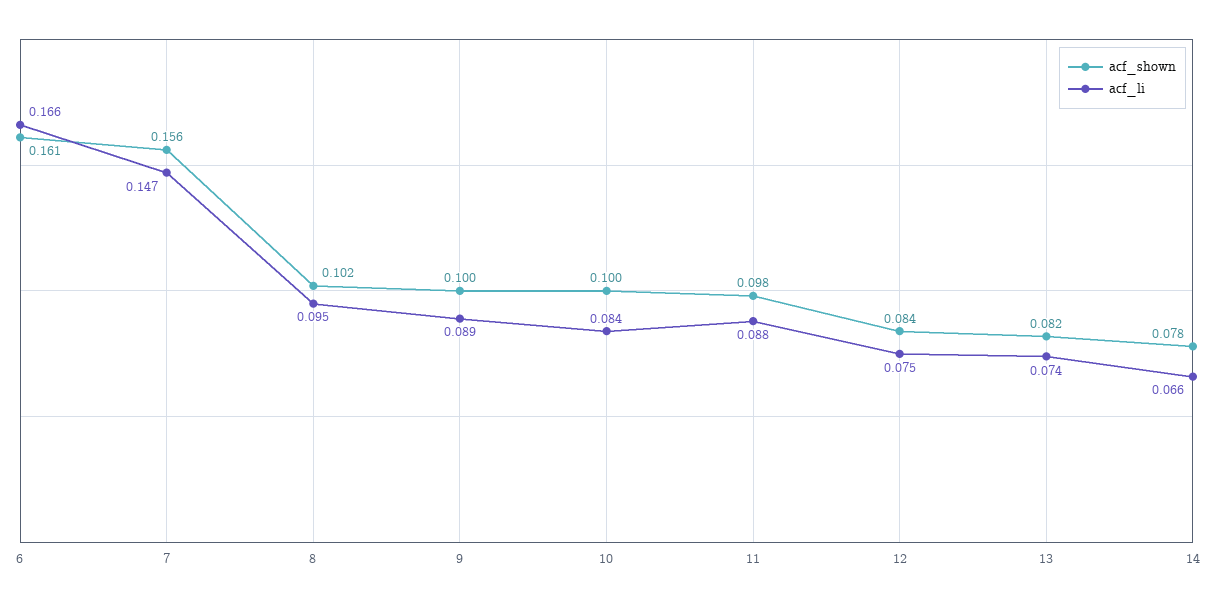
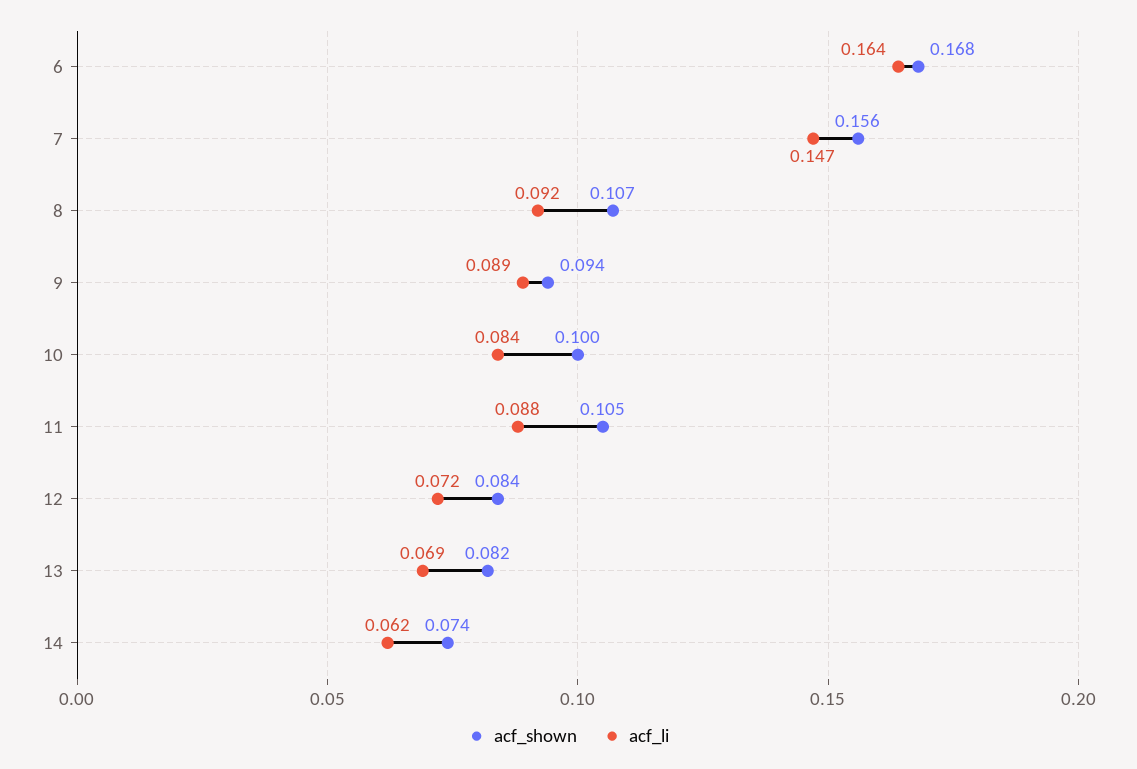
acf_shown, 6: 0.161 -> 0.168
acf_li, 6: 0.166 -> 0.164
acf_shown, 8: 0.102 -> 0.107
acf_li, 8: 0.095 -> 0.092
acf_shown, 9: 0.1 -> 0.094
acf_shown, 11: 0.098 -> 0.105
acf_li, 12: 0.075 -> 0.072
acf_li, 13: 0.074 -> 0.069
acf_shown, 14: 0.078 -> 0.074
acf_li, 14: 0.066 -> 0.062

